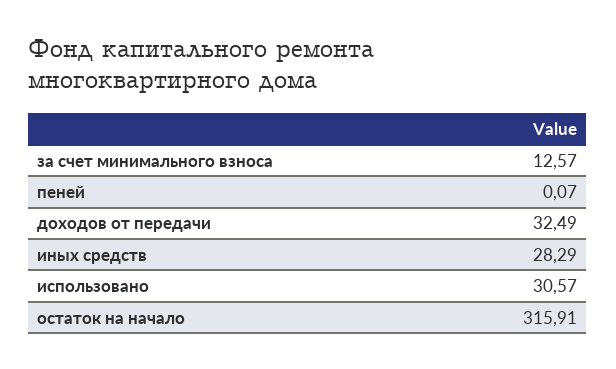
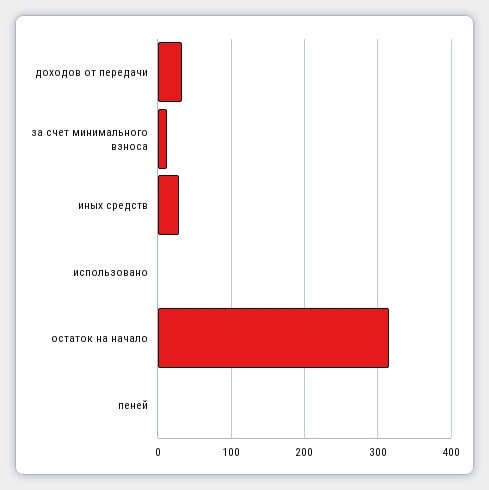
использовано: 30.57 -> 0

